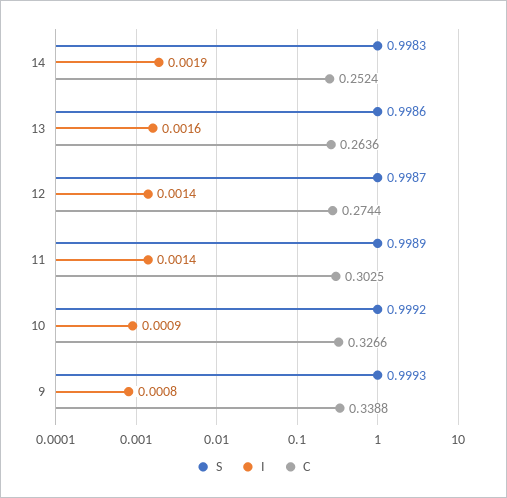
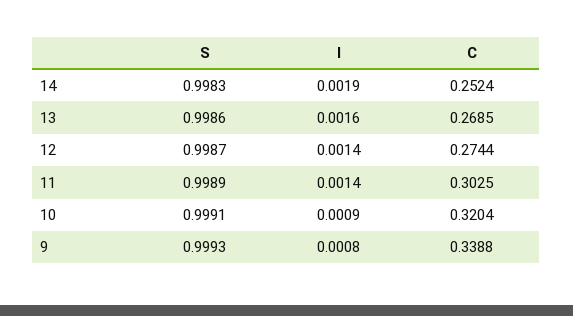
C, 13: 0.2636 -> 0.2685
S, 10: 0.9992 -> 0.9991
C, 10: 0.3266 -> 0.3204

